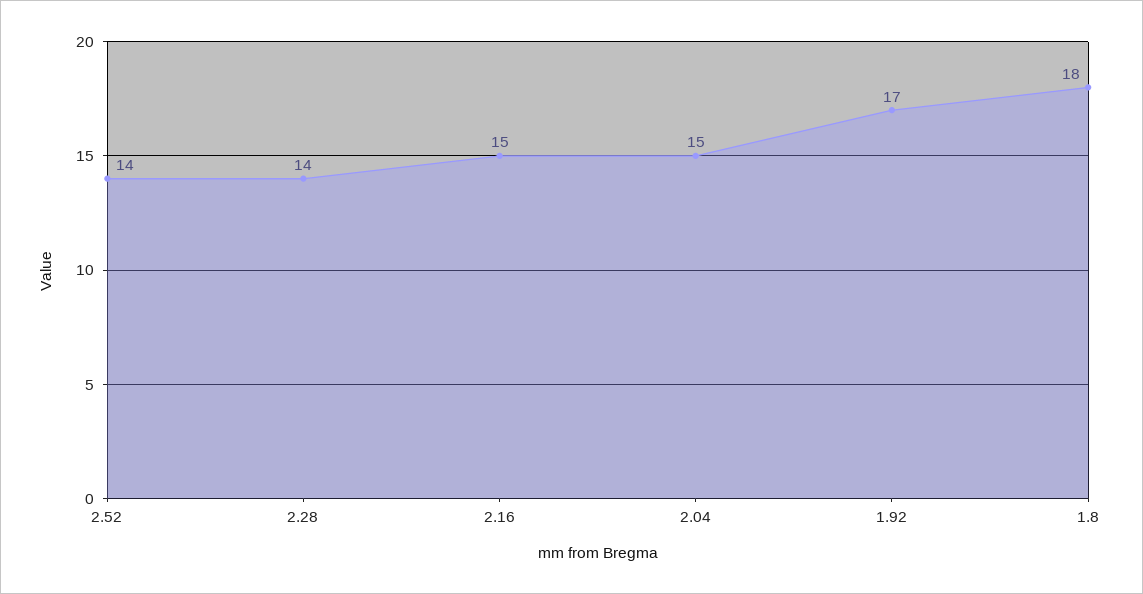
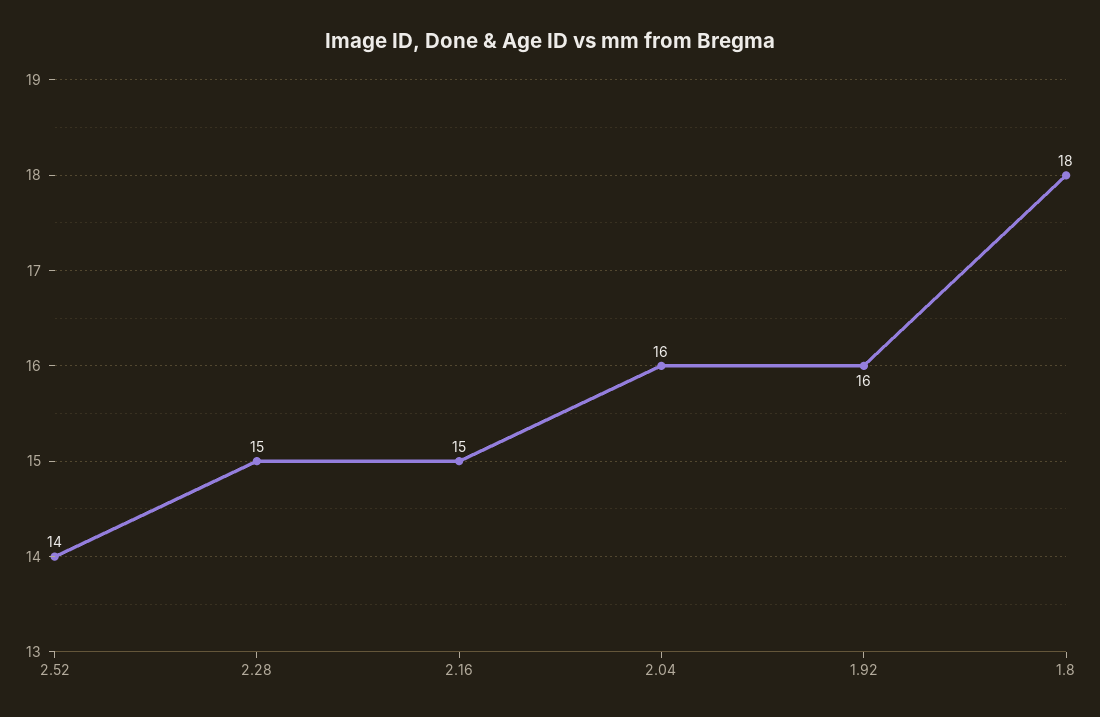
2.28: 14 -> 15
2.04: 15 -> 16
1.92: 17 -> 16

